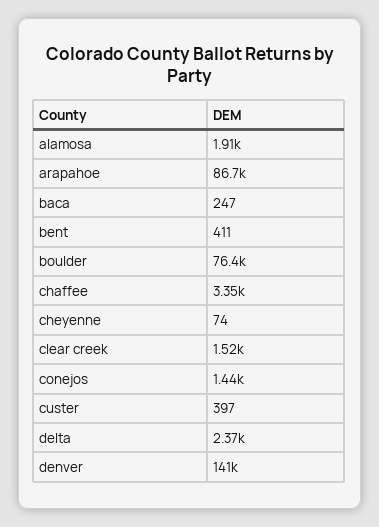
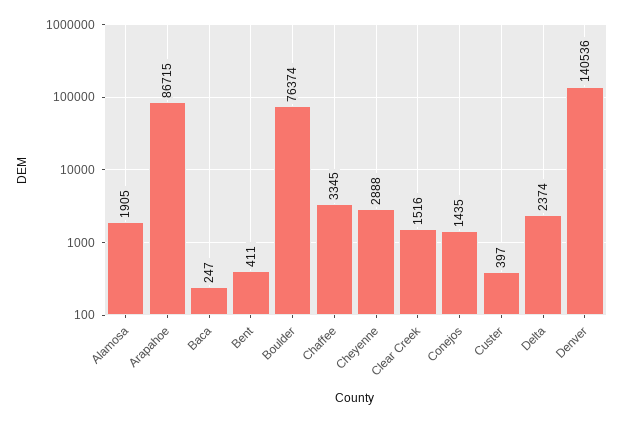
cheyenne: 74 -> 2888

